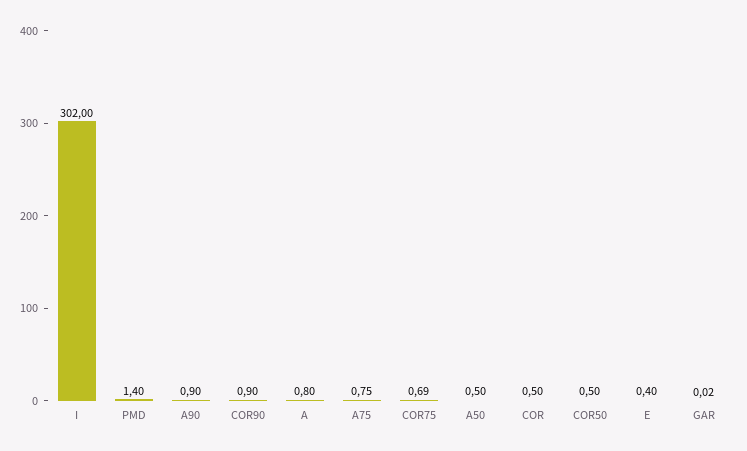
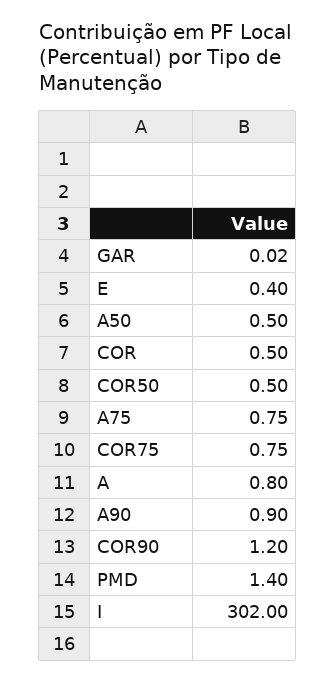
COR90: 0.9 -> 1.2
COR75: 0.69 -> 0.75

